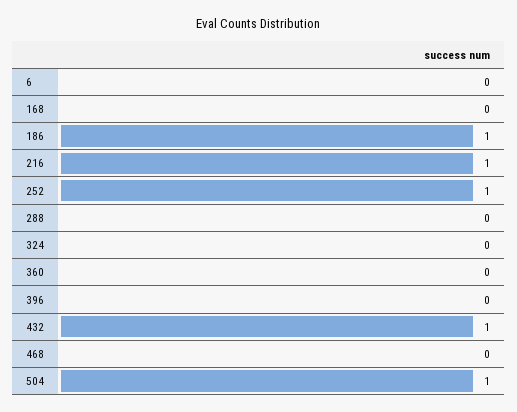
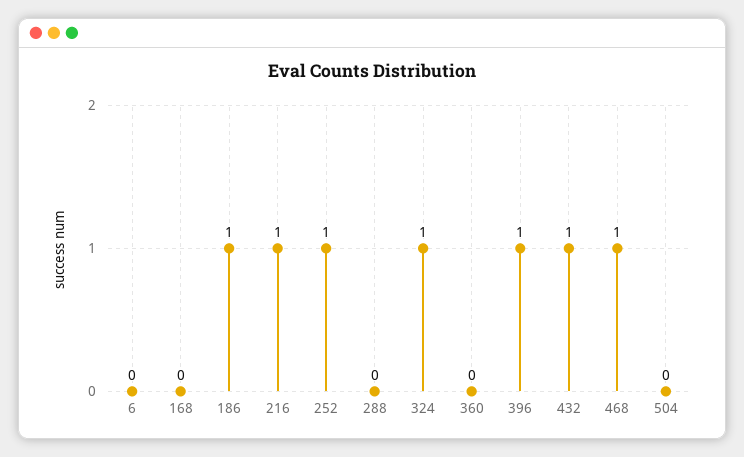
324: 0 -> 1
396: 0 -> 1
468: 0 -> 1
504: 1 -> 0

